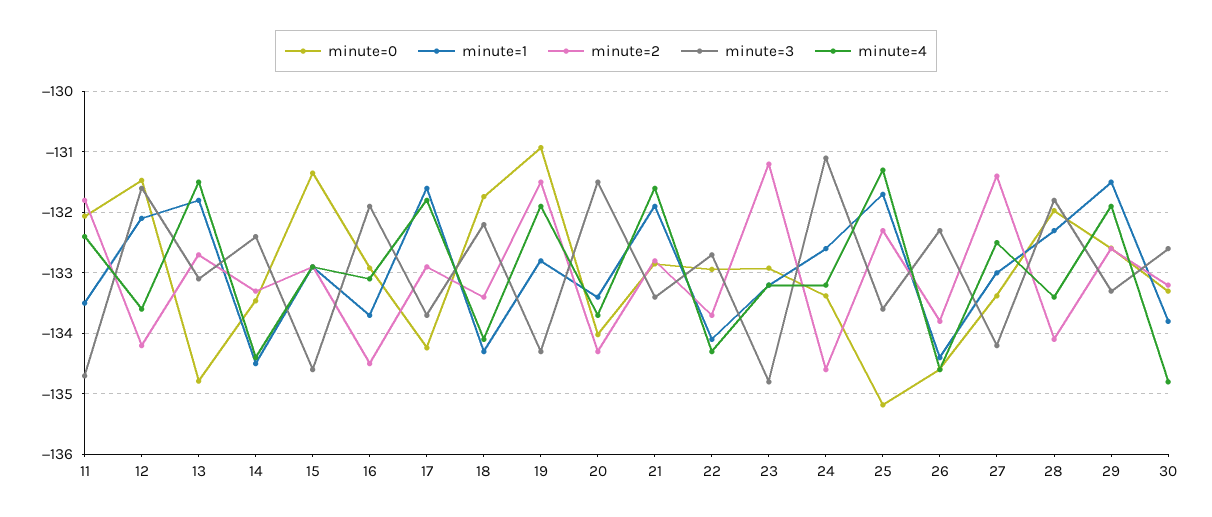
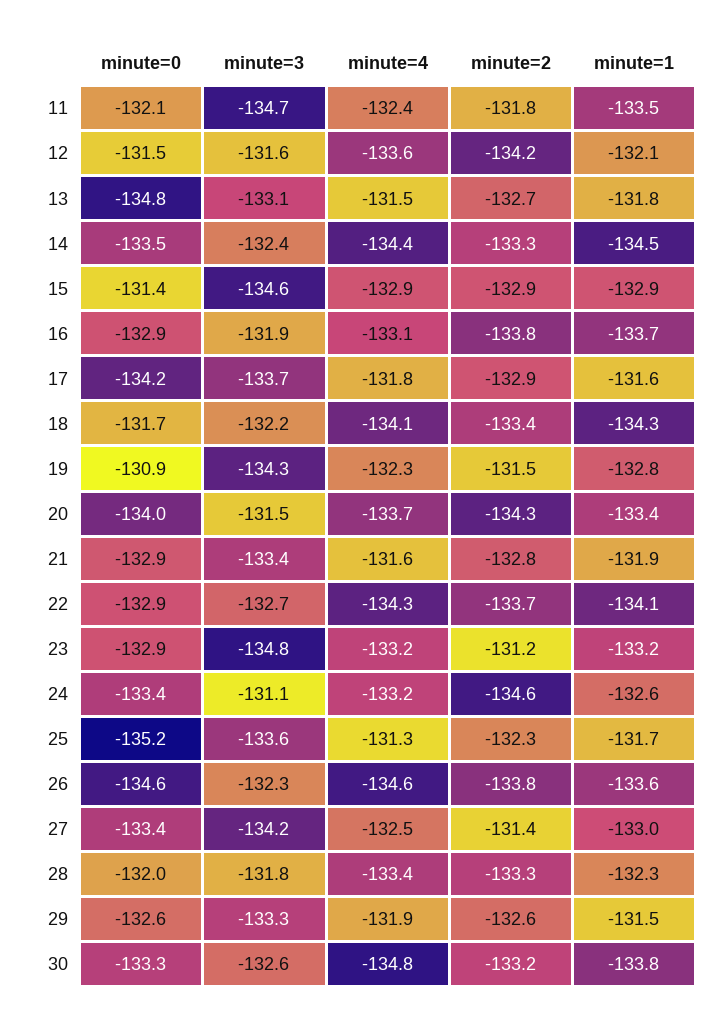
minute=2, 16: -134.5 -> -133.8
minute=4, 19: -131.9 -> -132.3
minute=1, 26: -134.4 -> -133.6
minute=2, 28: -134.1 -> -133.3

